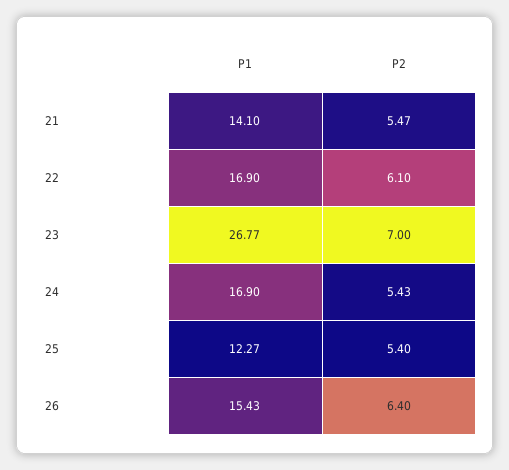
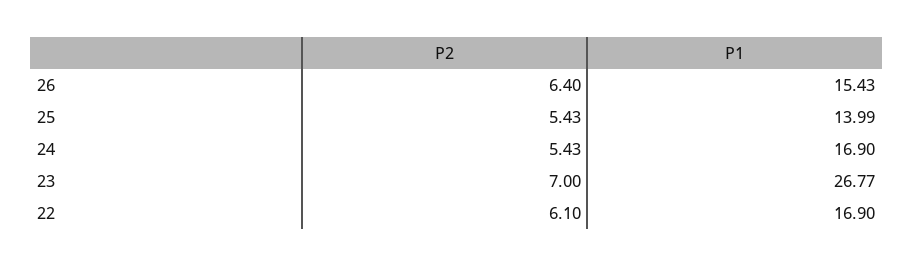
P1, 21: 14.1 -> none
P2, 21: 5.47 -> none
P1, 25: 12.27 -> 13.99
P2, 25: 5.4 -> 5.43

